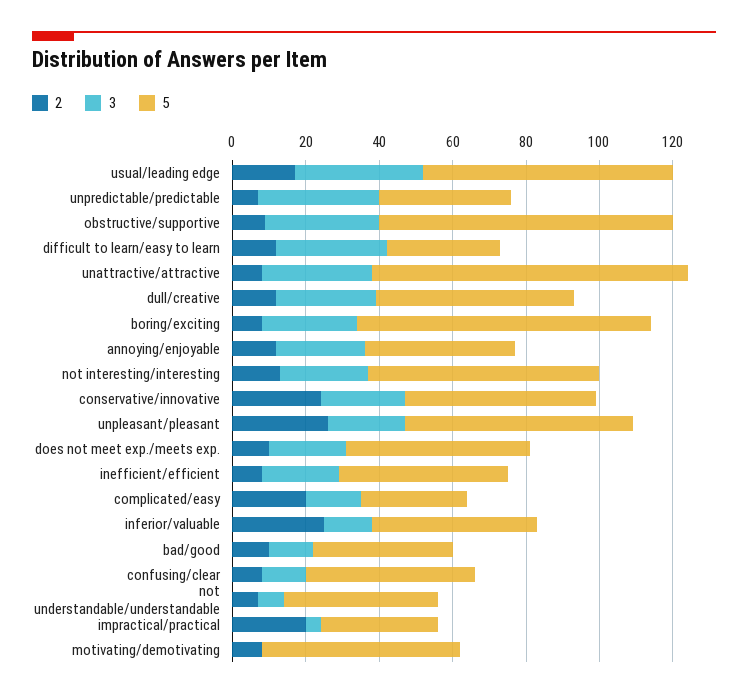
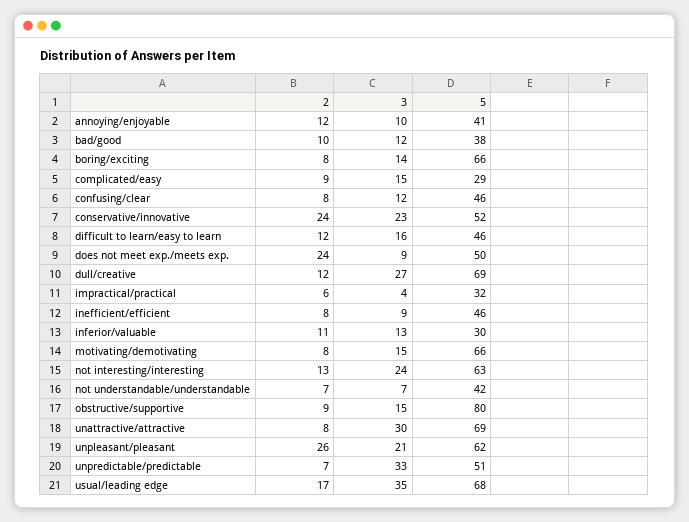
5, unpredictable/predictable: 35 -> 51
3, obstructive/supportive: 30 -> 15
3, difficult to learn/easy to learn: 30 -> 16
5, difficult to learn/easy to learn: 30 -> 46
5, unattractive/attractive: 85 -> 69
5, dull/creative: 55 -> 69
3, boring/exciting: 25 -> 14
5, boring/exciting: 80 -> 66
3, annoying/enjoyable: 25 -> 10
2, does not meet exp./meets exp.: 10 -> 24
3, does not meet exp./meets exp.: 20 -> 9
3, inefficient/efficient: 20 -> 9
2, complicated/easy: 20 -> 9
2, inferior/valuable: 25 -> 11
5, inferior/valuable: 45 -> 30
2, impractical/practical: 20 -> 6
3, motivating/demotivating: 0 -> 15
5, motivating/demotivating: 55 -> 66

